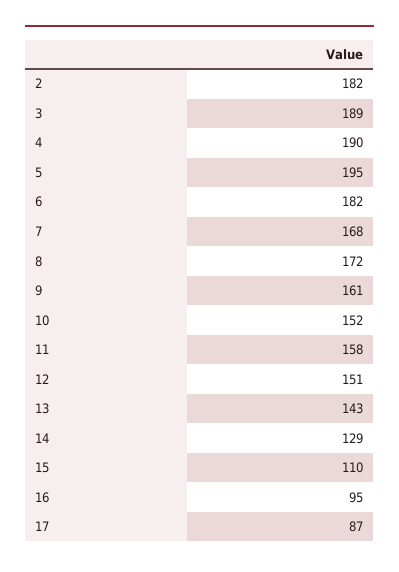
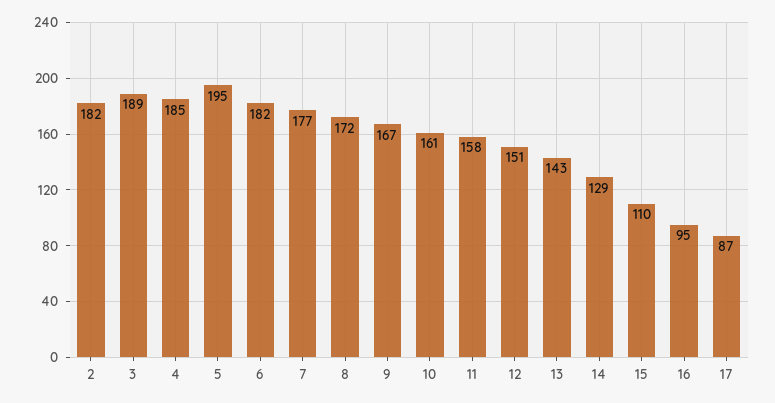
4: 190 -> 185
7: 168 -> 177
9: 161 -> 167
10: 152 -> 161

